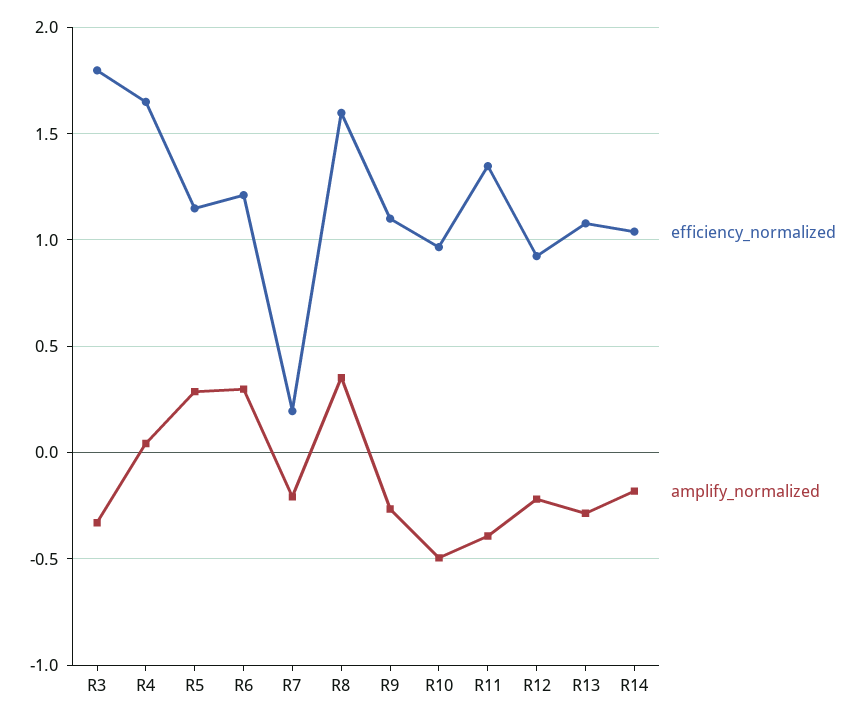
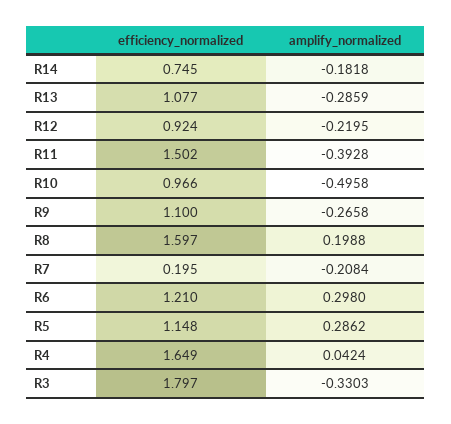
amplify_normalized, R8: 0.35 -> 0.1988
efficiency_normalized, R11: 1.35 -> 1.502
efficiency_normalized, R14: 1.05 -> 0.745

